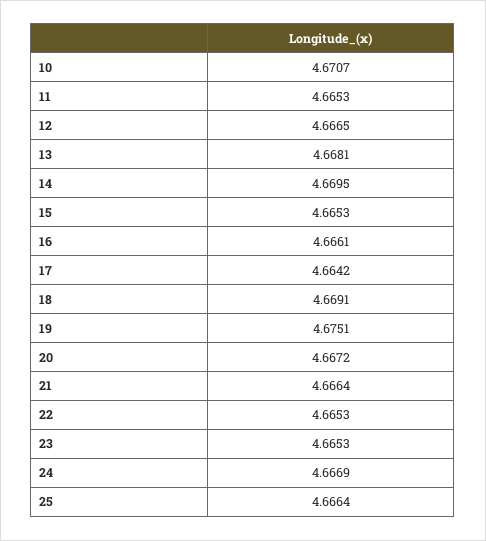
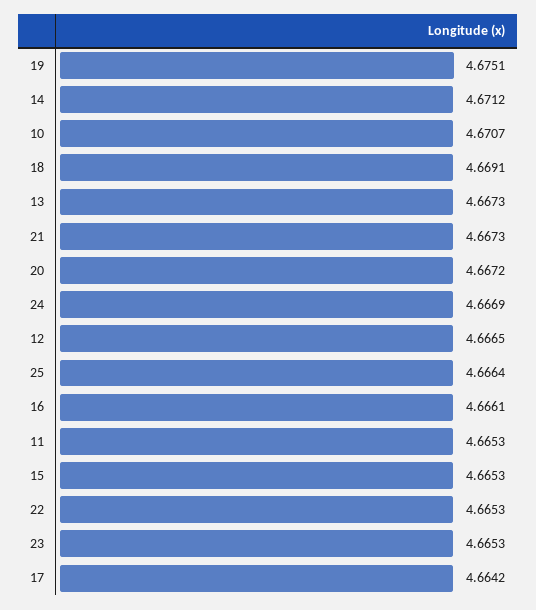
13: 4.6681 -> 4.6673
14: 4.6695 -> 4.6712
21: 4.6664 -> 4.6673

